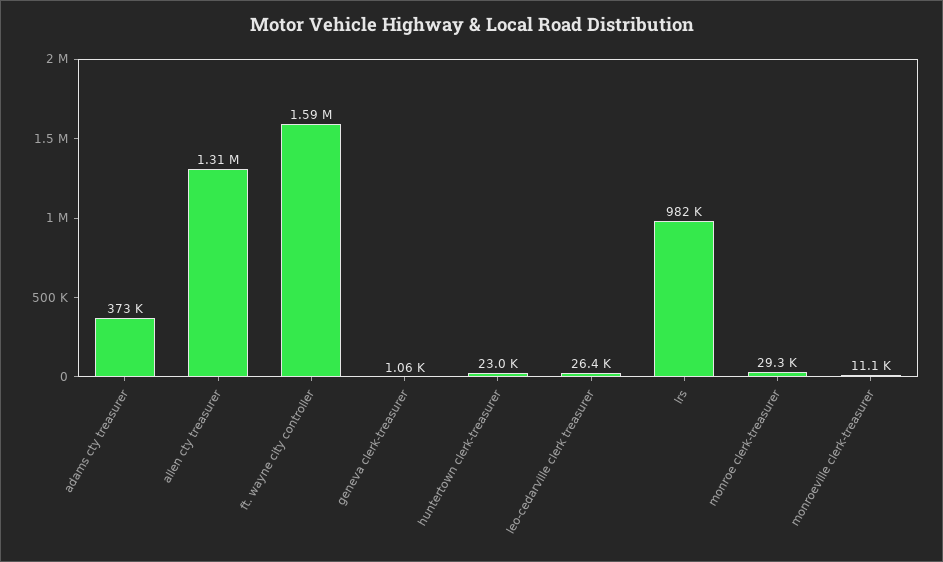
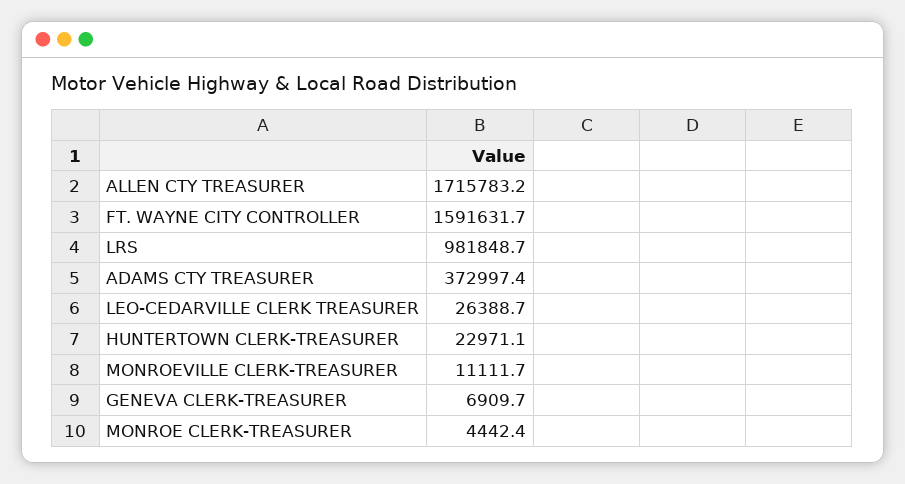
allen cty treasurer: 1310000 -> 1715783.2
geneva clerk-treasurer: 1060 -> 6909.7
monroe clerk-treasurer: 29300 -> 4442.4

